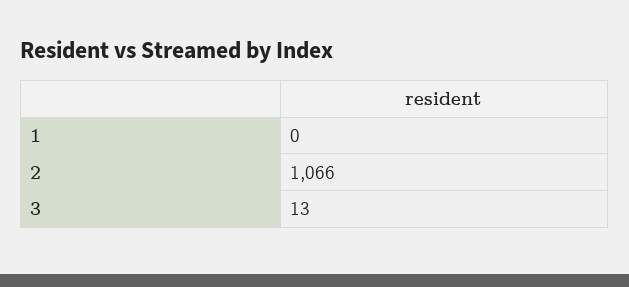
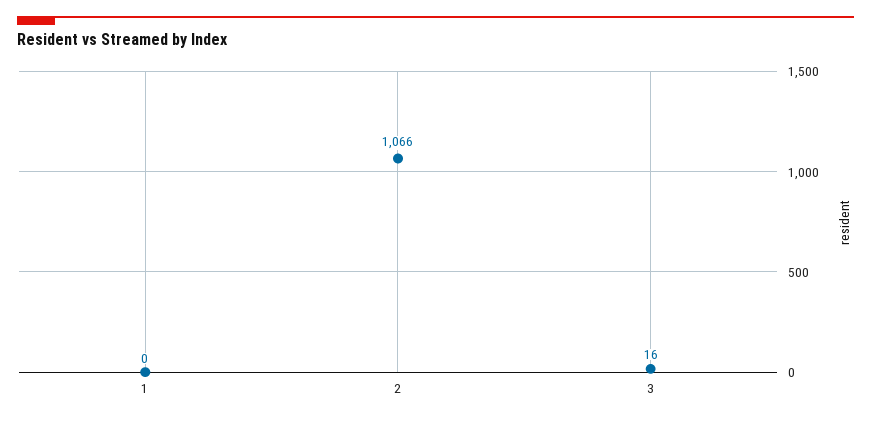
3: 13 -> 16

